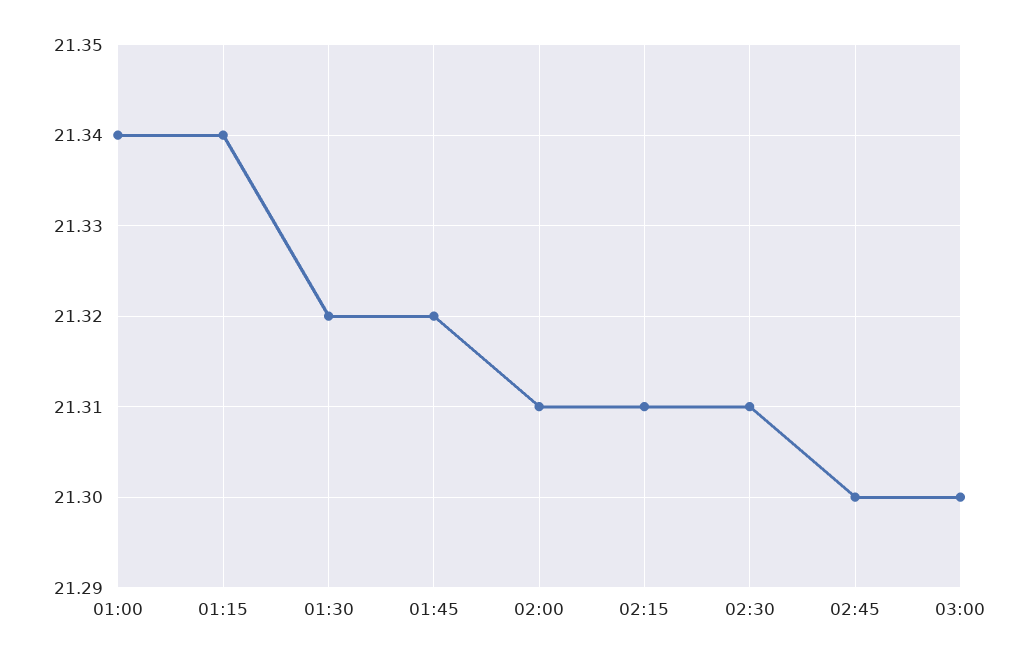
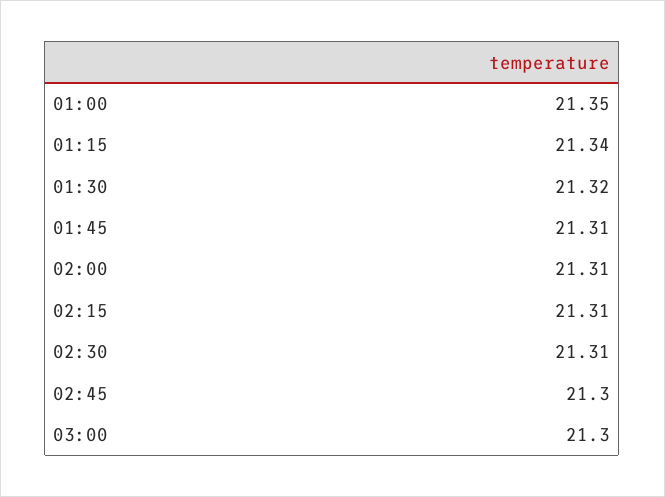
01:00: 21.34 -> 21.35
01:45: 21.32 -> 21.31

